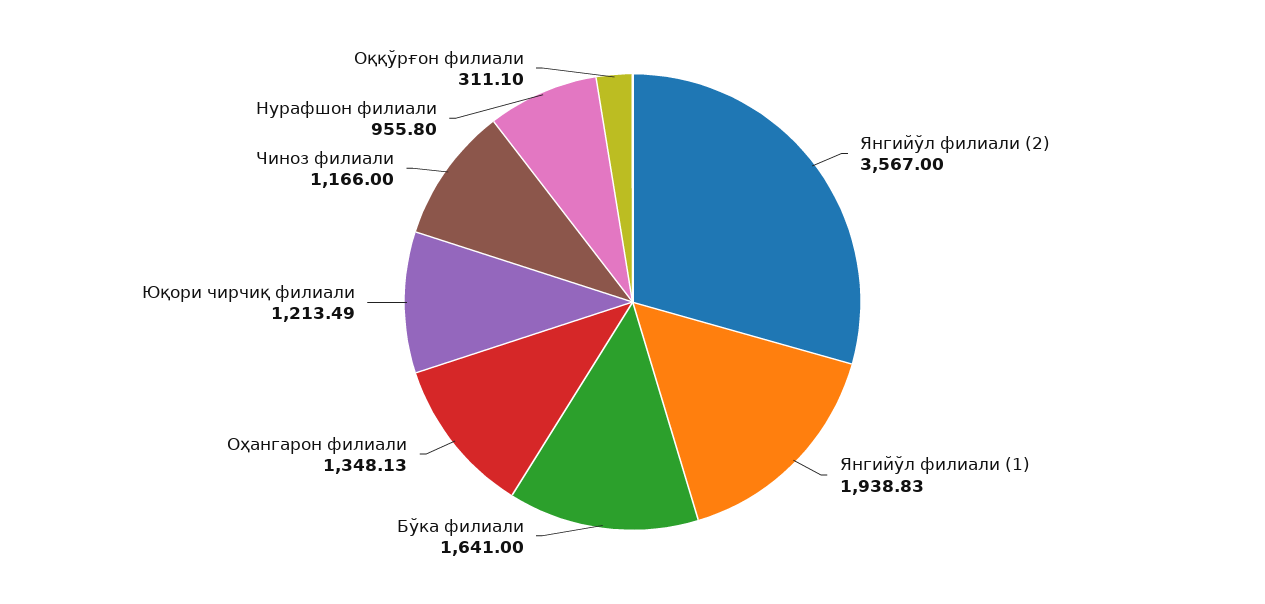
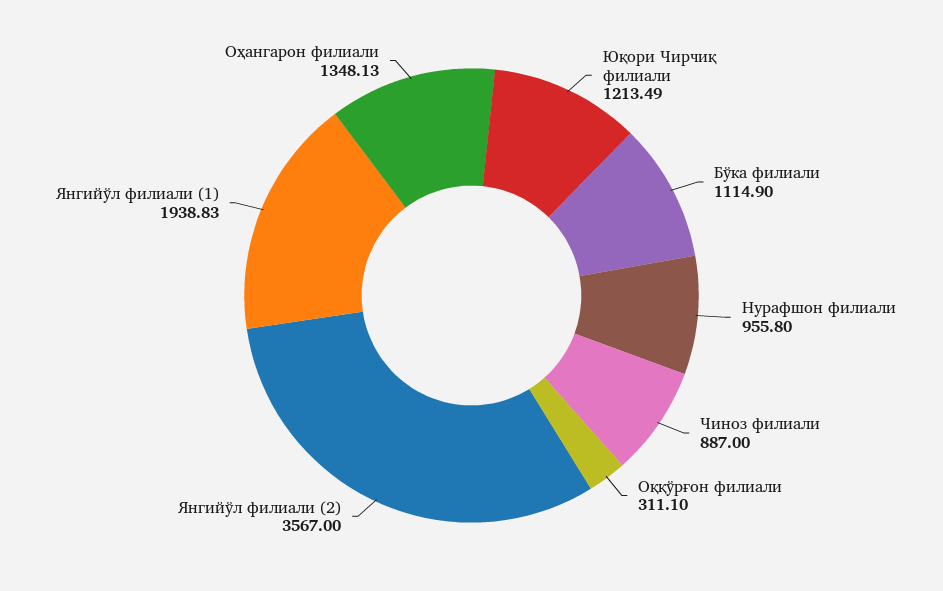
Бўка филиали: 1641 -> 1114.9
Чиноз филиали: 1166 -> 887

